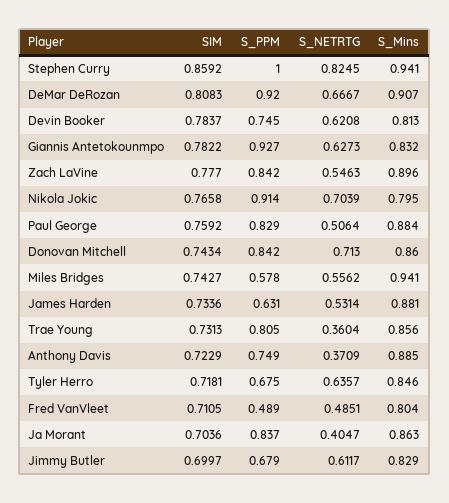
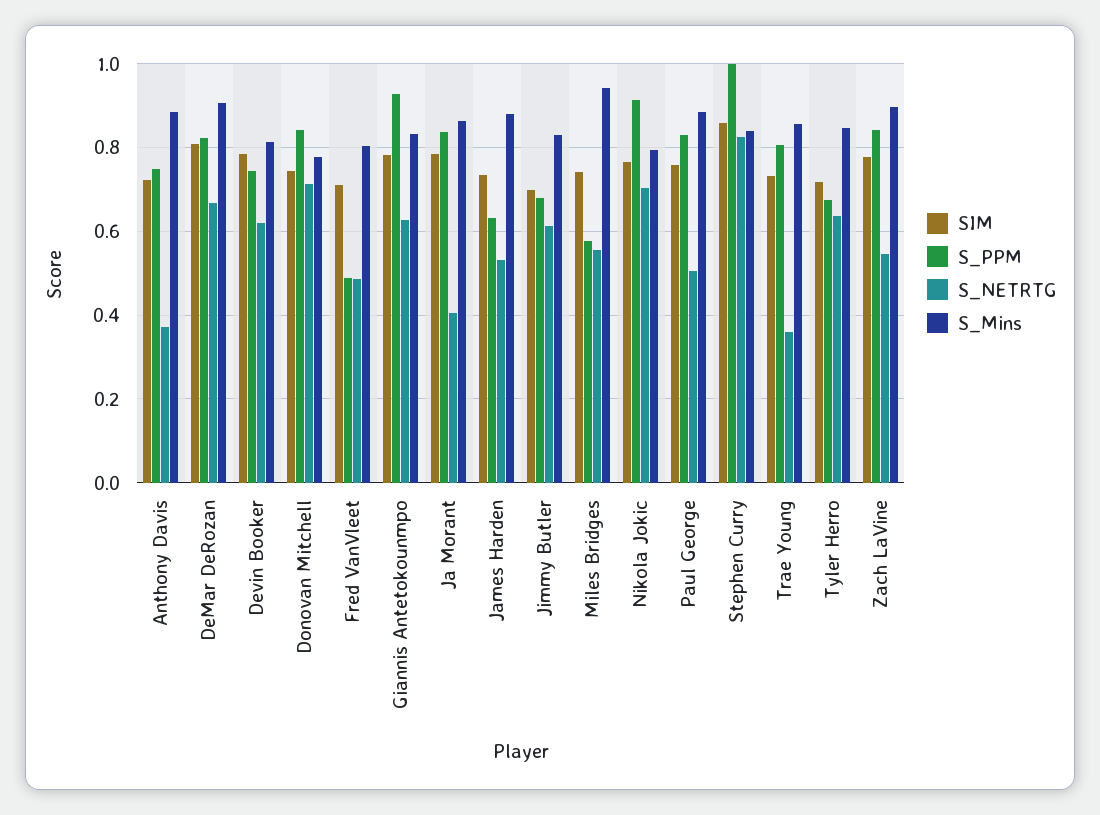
S_Mins, Stephen Curry: 0.941 -> 0.84
S_PPM, DeMar DeRozan: 0.92 -> 0.82
S_Mins, Donovan Mitchell: 0.86 -> 0.78
SIM, Ja Morant: 0.7036 -> 0.78

